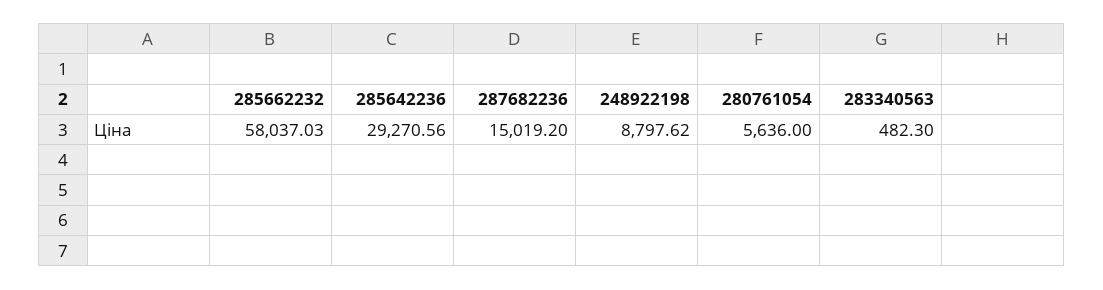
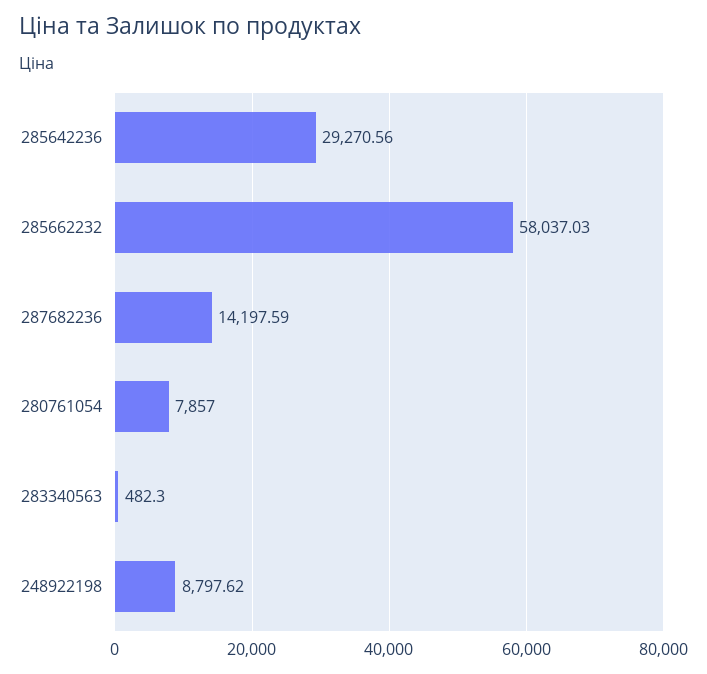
287682236: 15019.2 -> 14197.59
280761054: 5636 -> 7857

